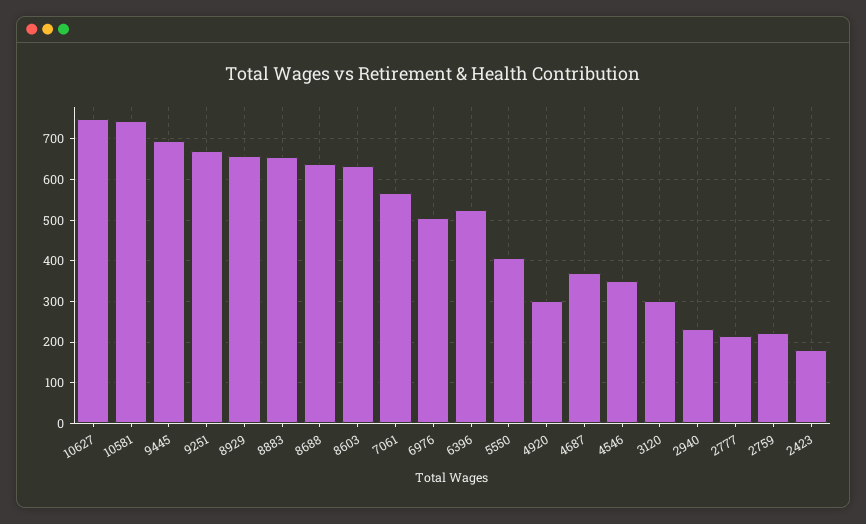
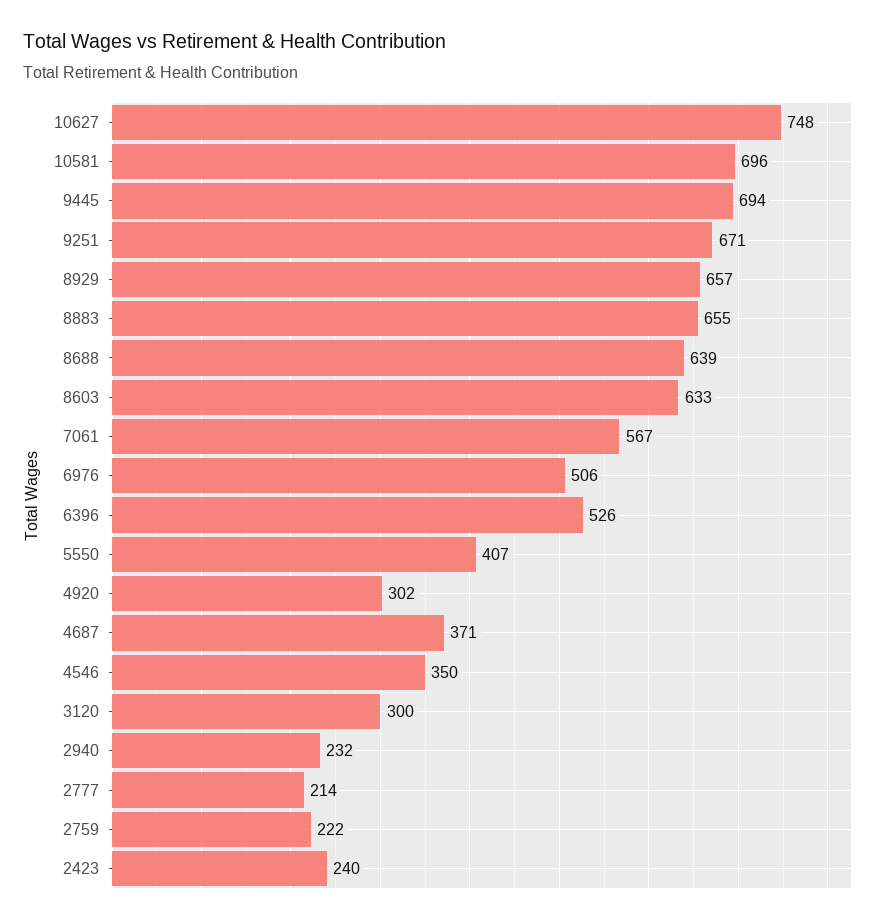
10581: 740 -> 696
2423: 180 -> 240

